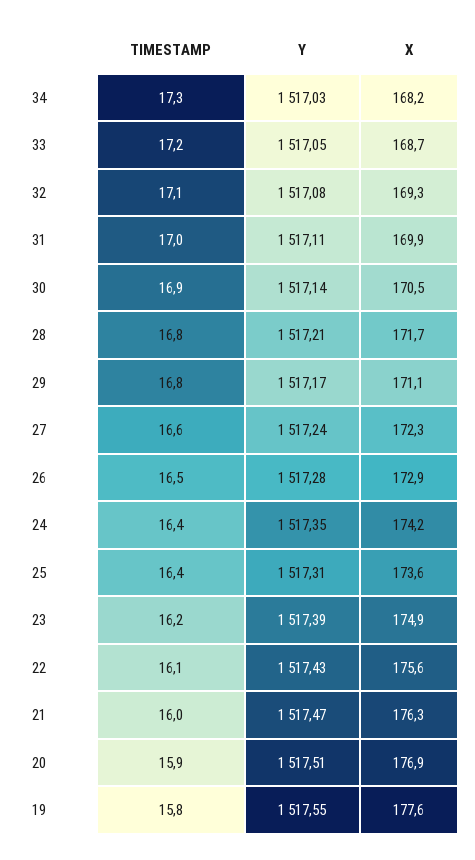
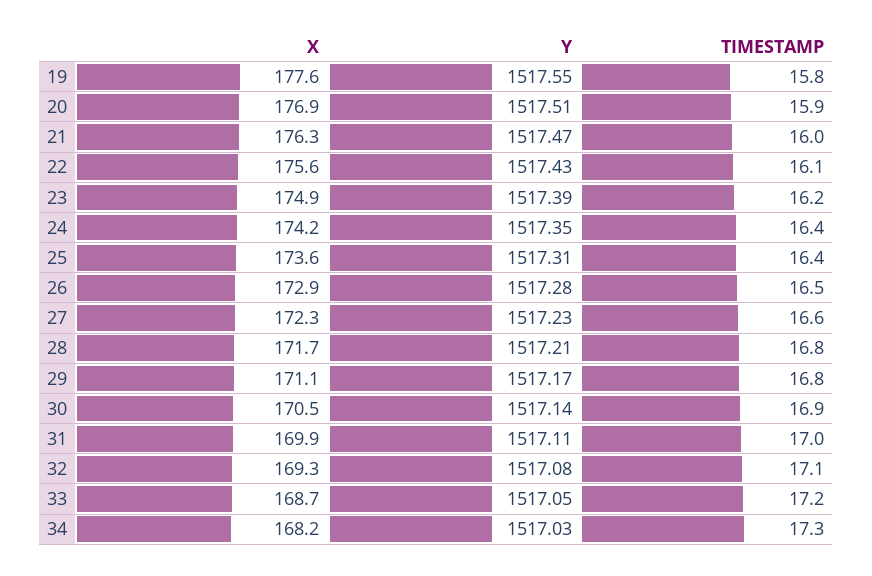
Y, 27: 1517.24 -> 1517.23

